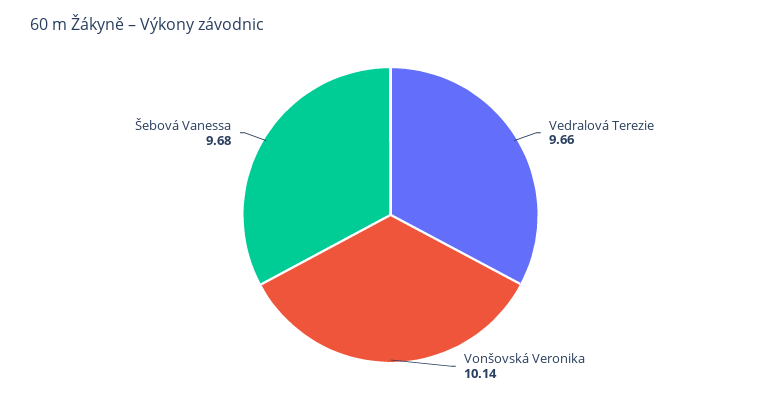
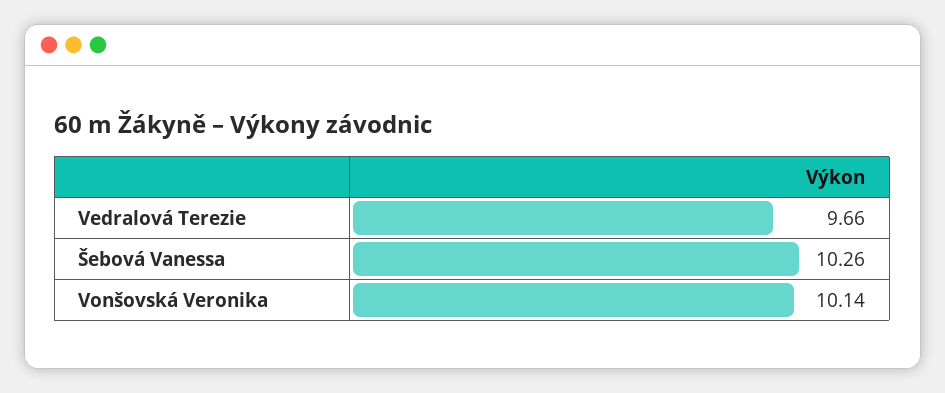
Šebová Vanessa: 9.68 -> 10.26

